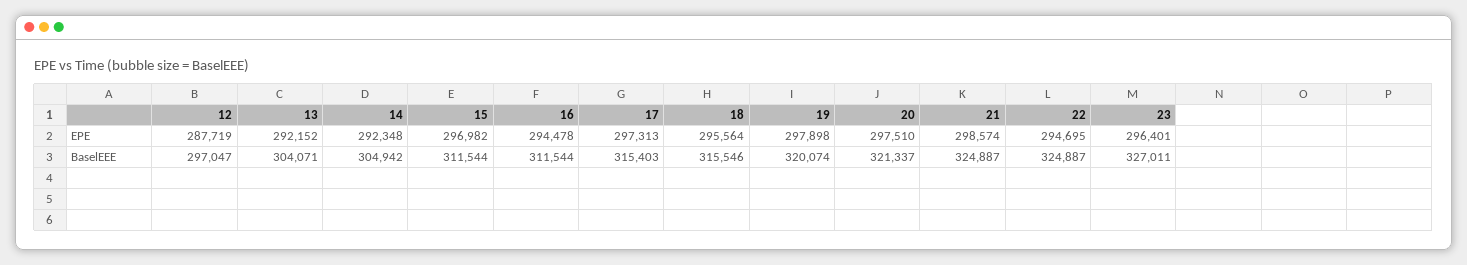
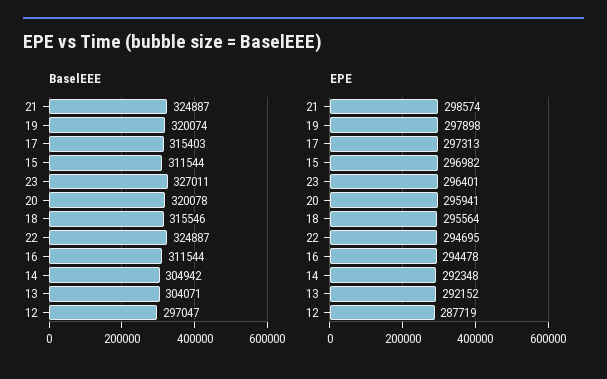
EPE, 20: 297510 -> 295941
BaselEEE, 20: 321337 -> 320078

